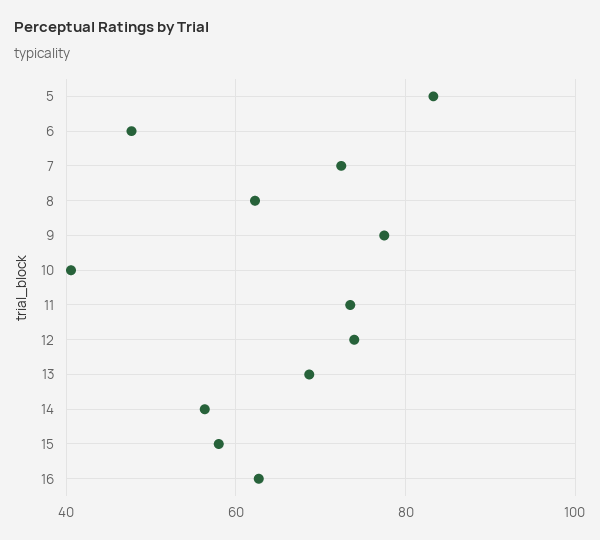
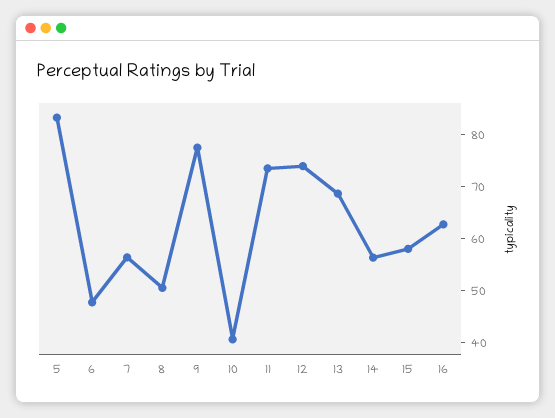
7: 72 -> 56
8: 62 -> 50

